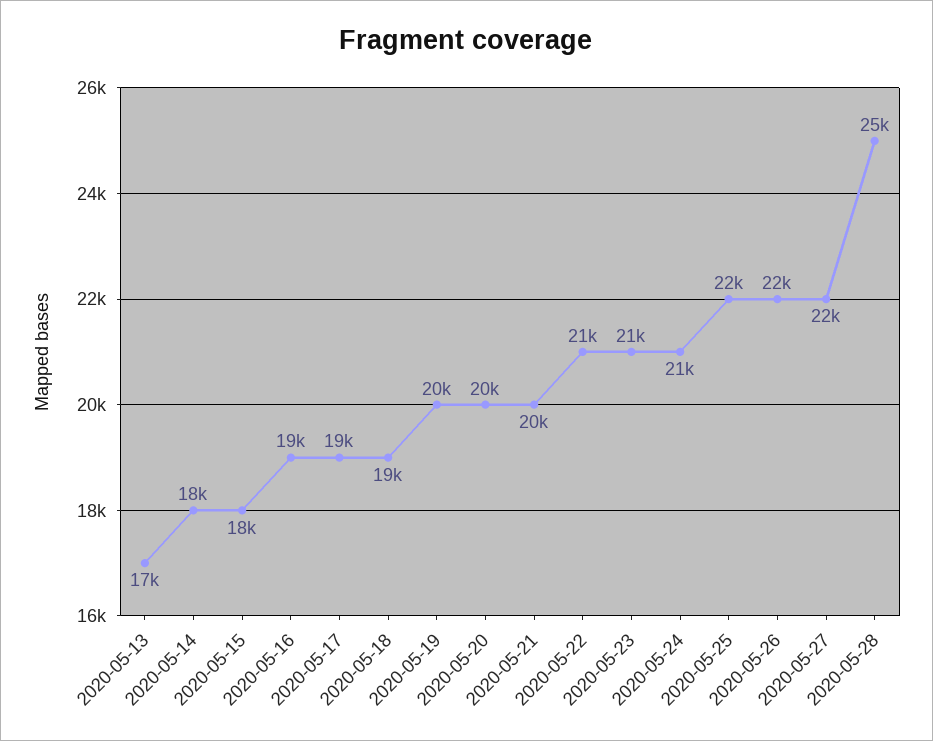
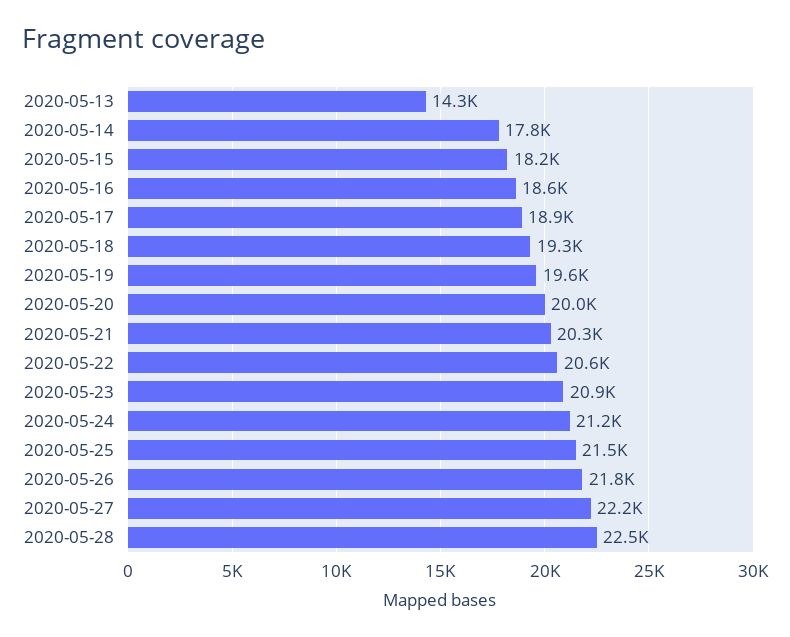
2020-05-13: 17000 -> 14300
2020-05-28: 25000 -> 22500

